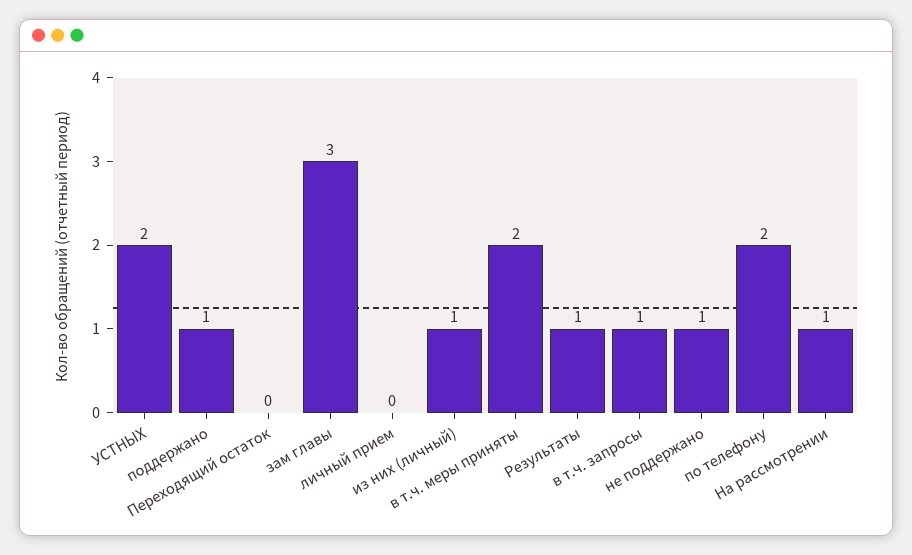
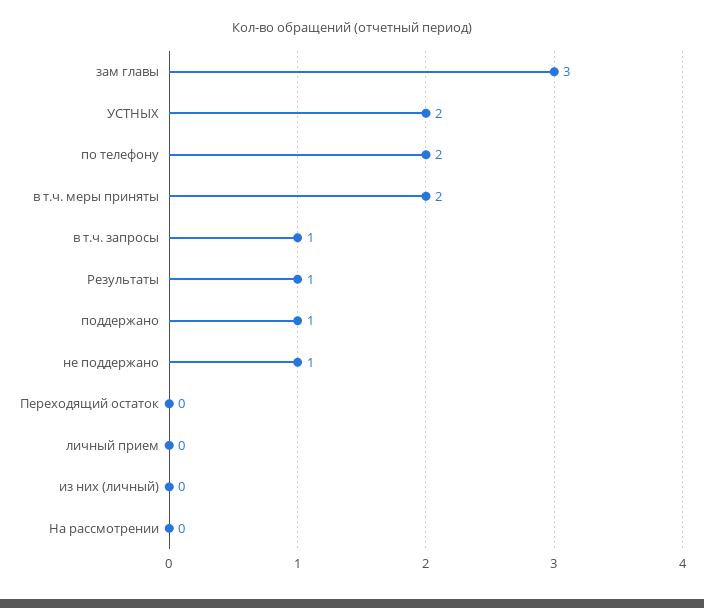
из них (личный): 1 -> 0
На рассмотрении: 1 -> 0

